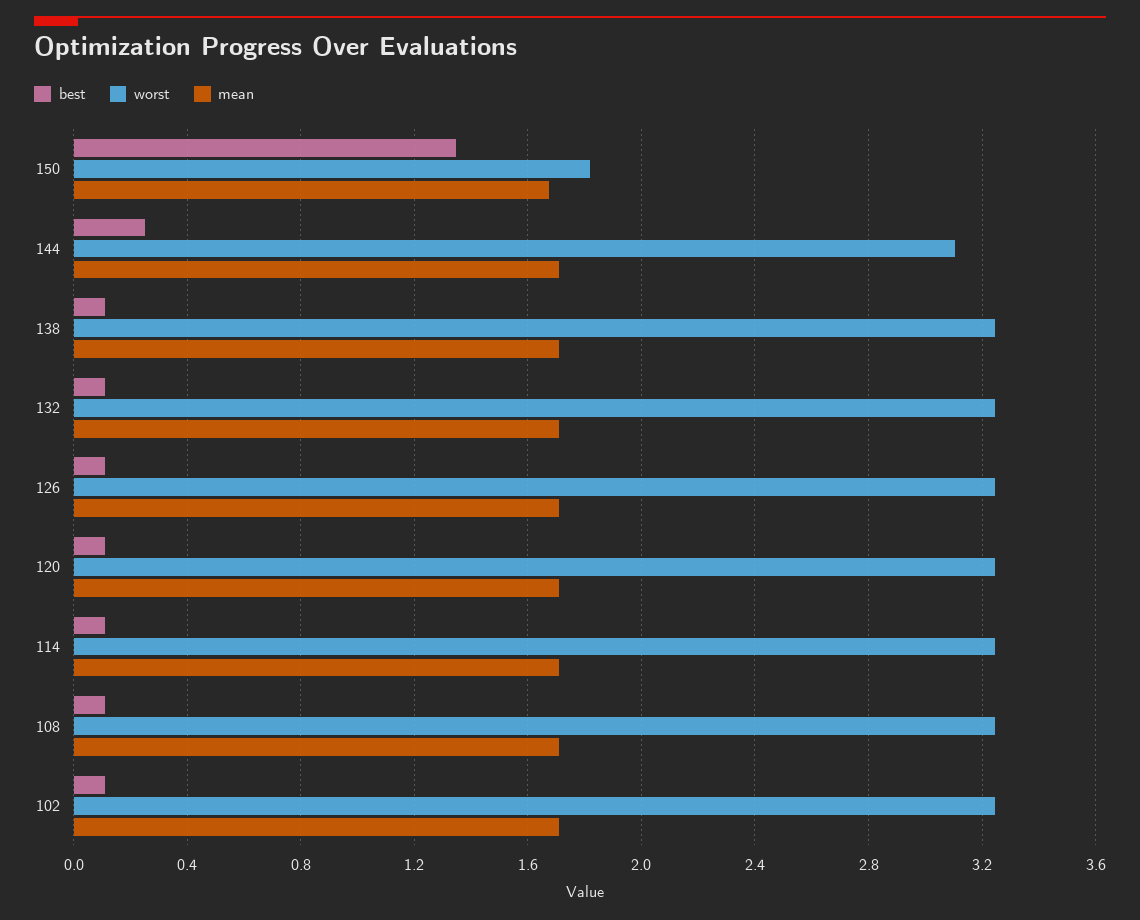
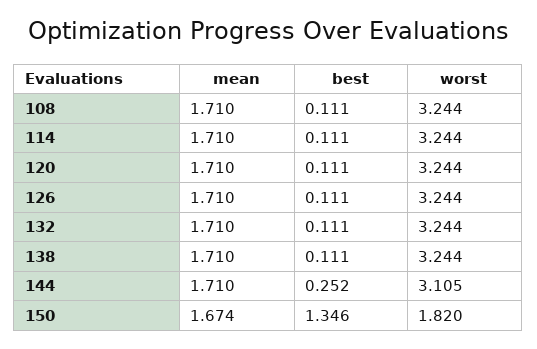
best, 102: 0.1 -> none
worst, 102: 3.25 -> none
mean, 102: 1.7 -> none

